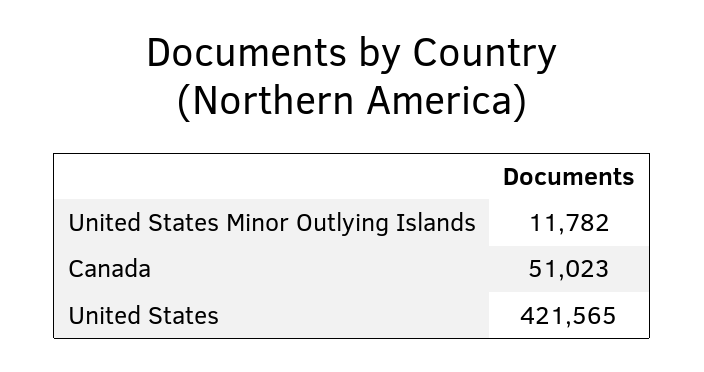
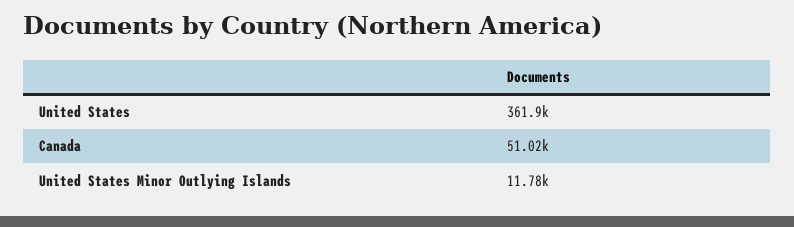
United States: 421565 -> 361900

